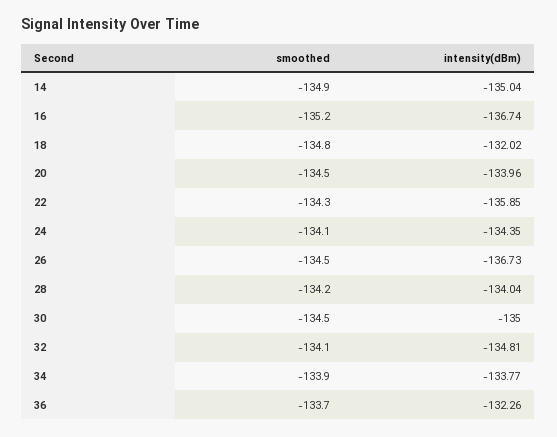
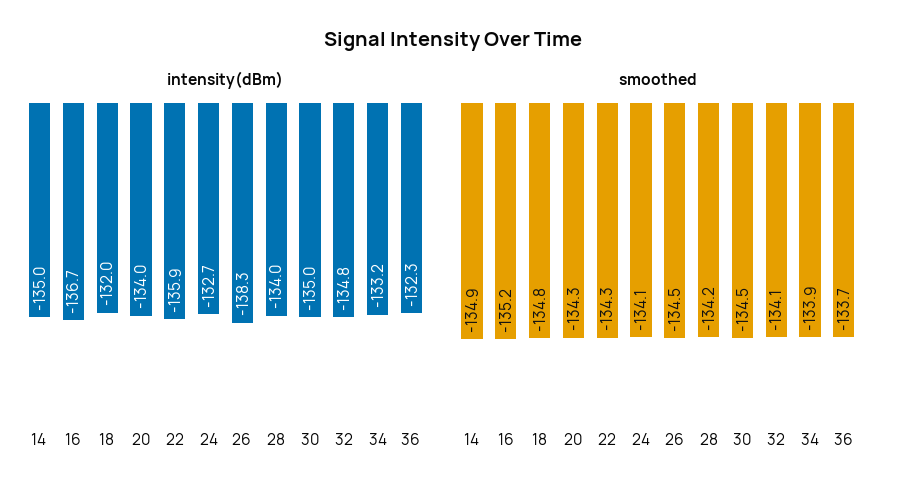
smoothed, 20: -134.5 -> -134.3
intensity(dBm), 24: -134.35 -> -132.7
intensity(dBm), 26: -136.73 -> -138.3
intensity(dBm), 34: -133.77 -> -133.2

